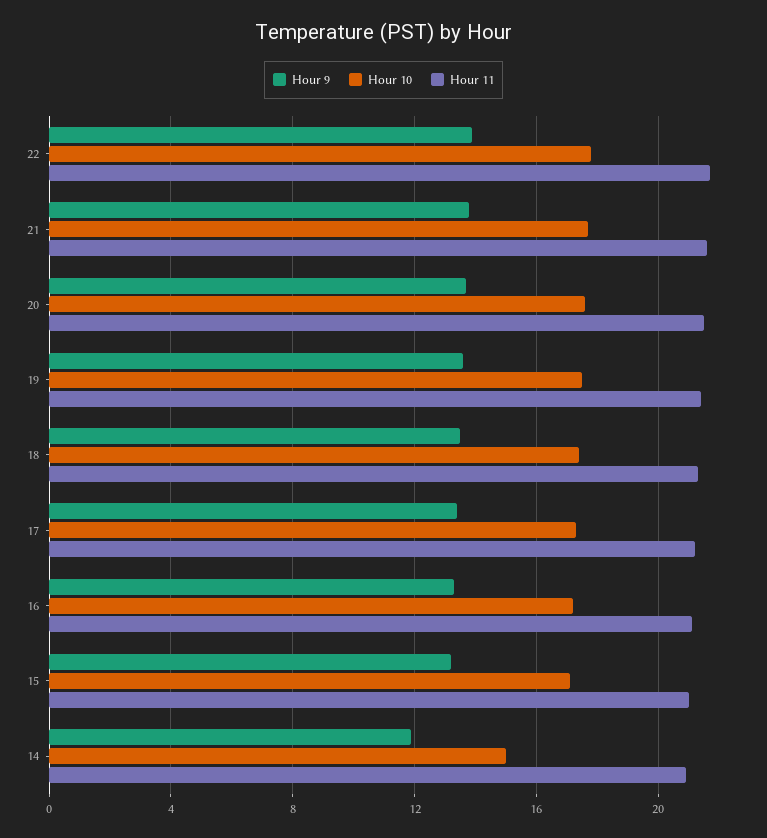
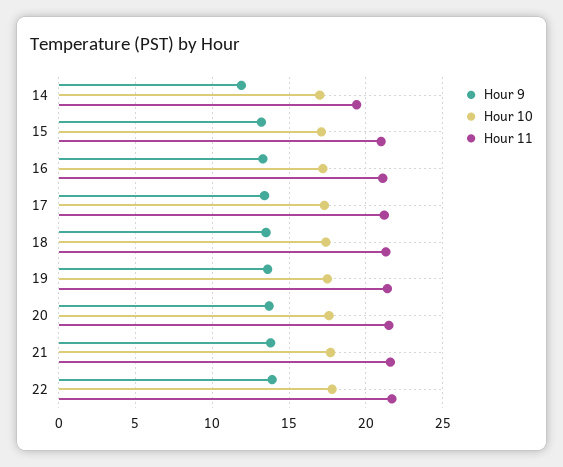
Hour 10, 14: 15 -> 17
Hour 11, 14: 21 -> 19.5

